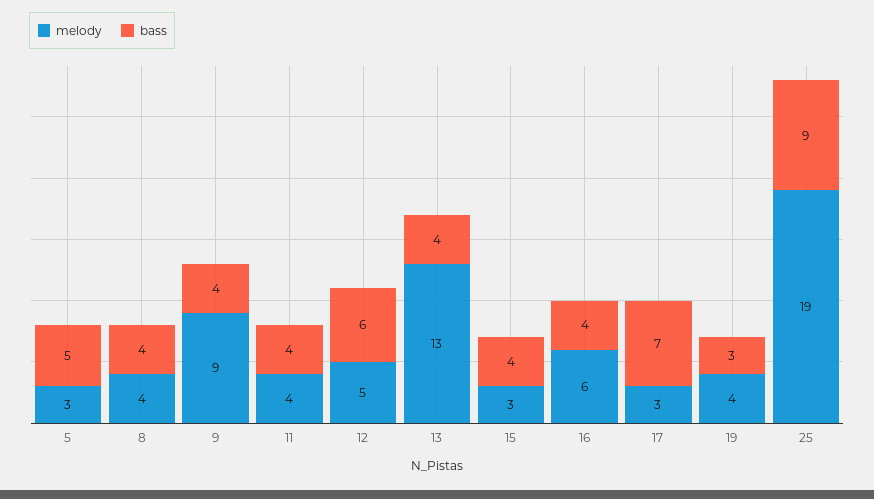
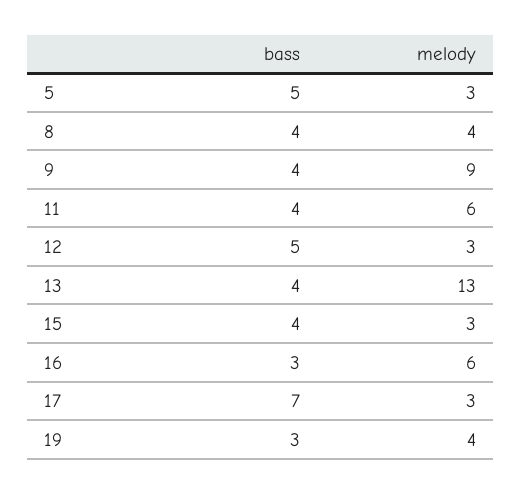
melody, 11: 4 -> 6
melody, 12: 5 -> 3
bass, 12: 6 -> 5
bass, 16: 4 -> 3
melody, 25: 19 -> none
bass, 25: 9 -> none

